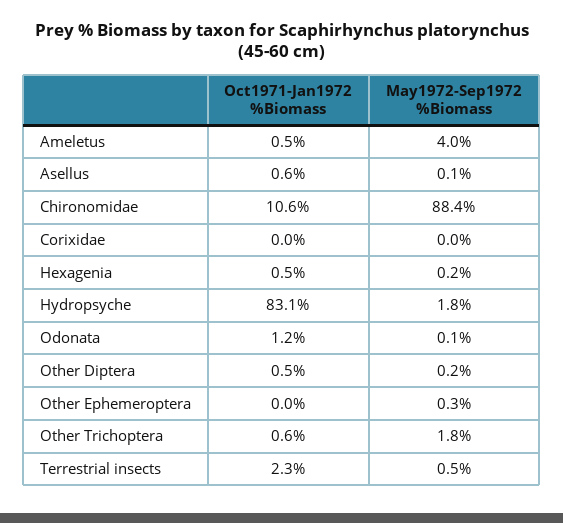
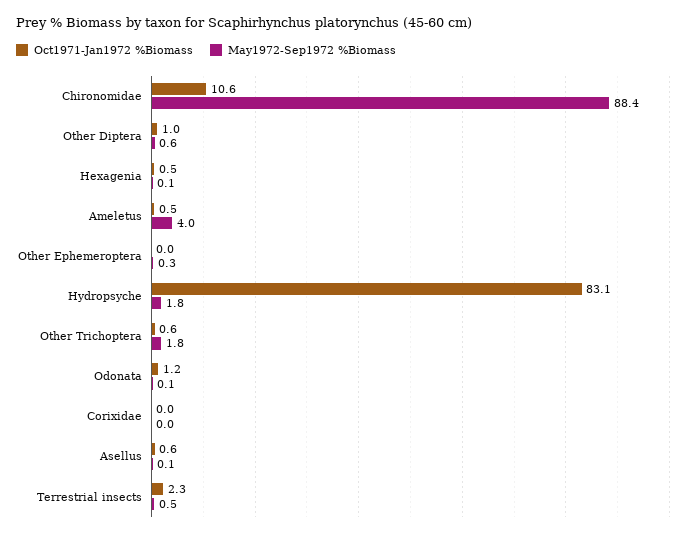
May1972-Sep1972 %Biomass, Hexagenia: 0.2 -> 0.1
Oct1971-Jan1972 %Biomass, Other Diptera: 0.5 -> 1
May1972-Sep1972 %Biomass, Other Diptera: 0.2 -> 0.6

